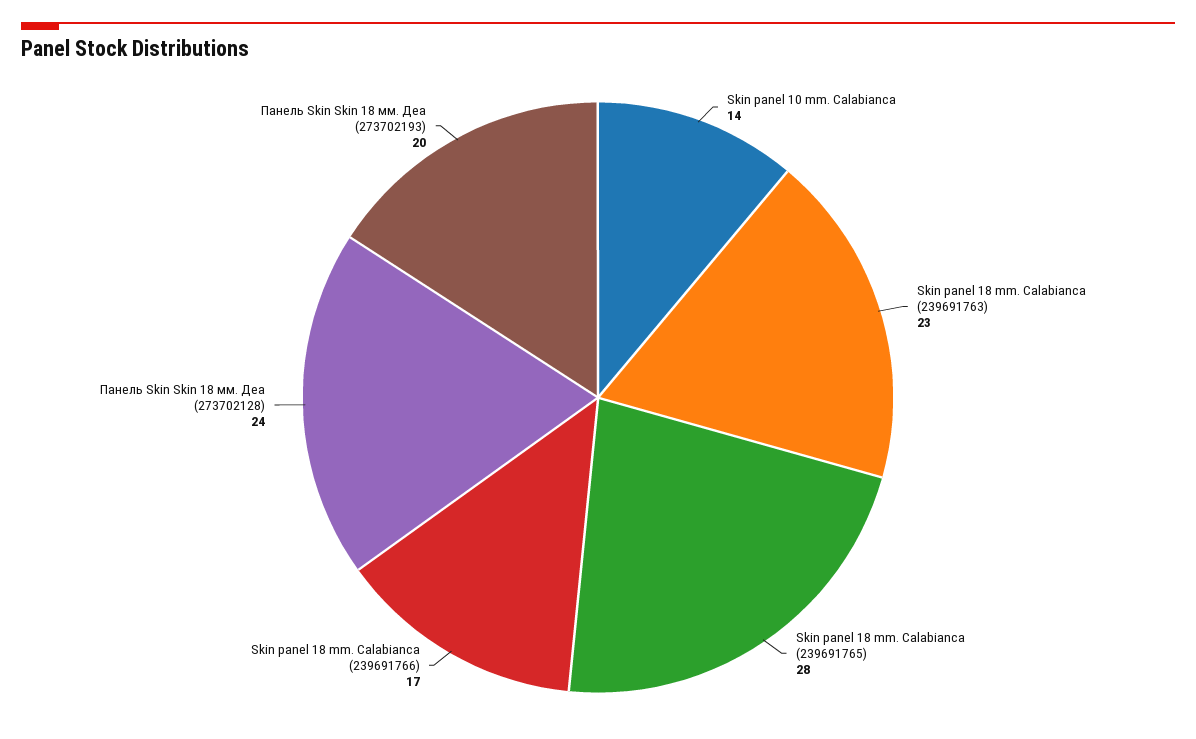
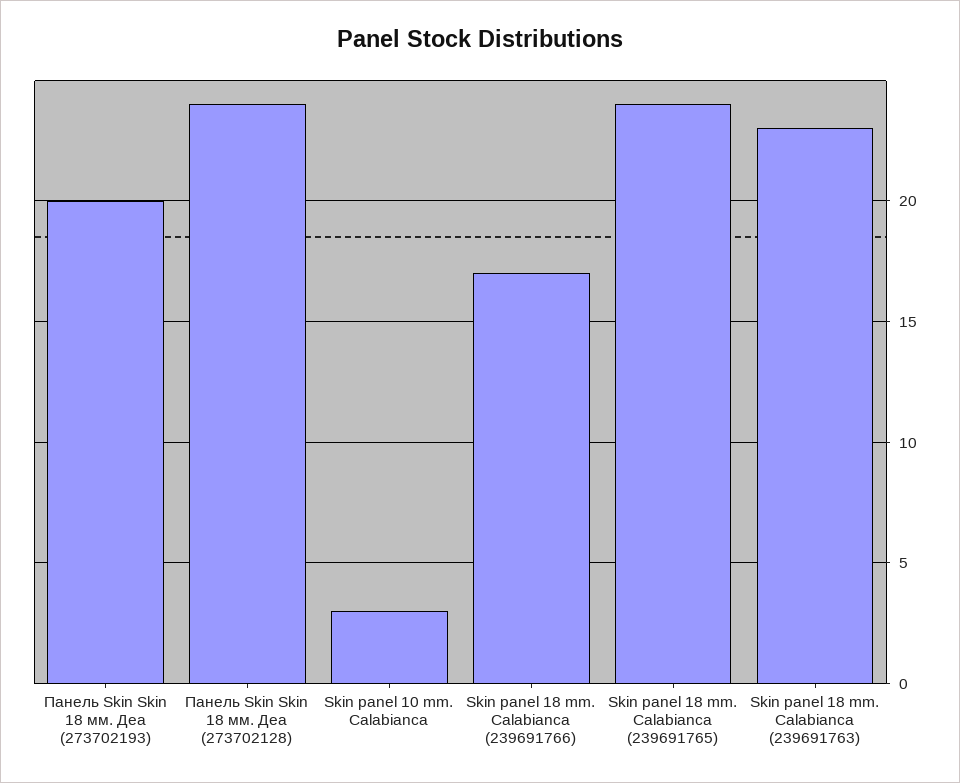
Skin panel 10 mm. Calabianca: 14 -> 3
Skin panel 18 mm. Calabianca (239691765): 28 -> 24

